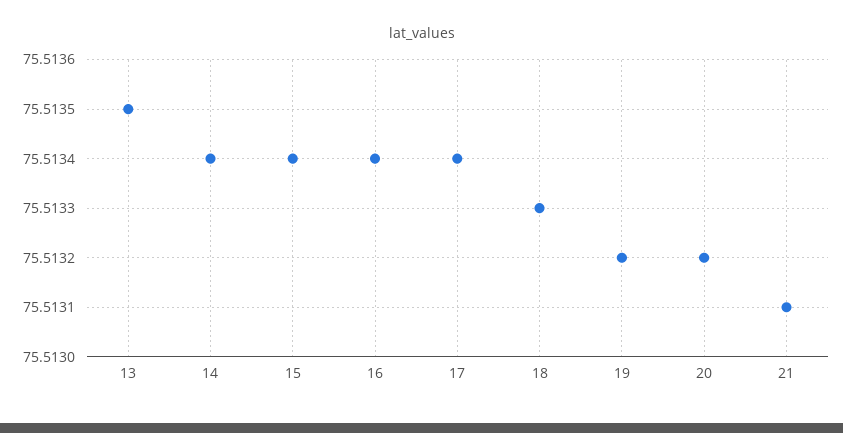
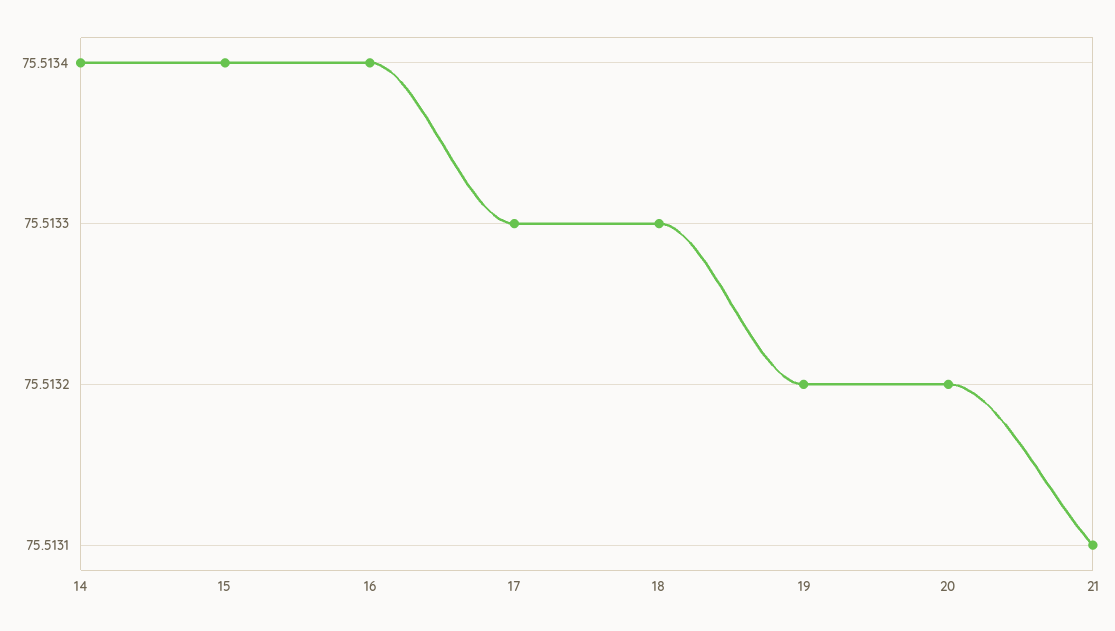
13: 75.5135 -> none
17: 75.5134 -> 75.5133

